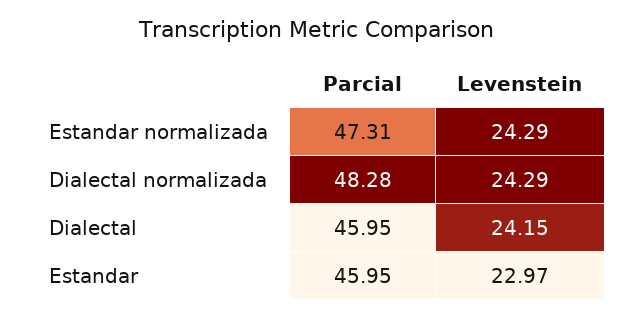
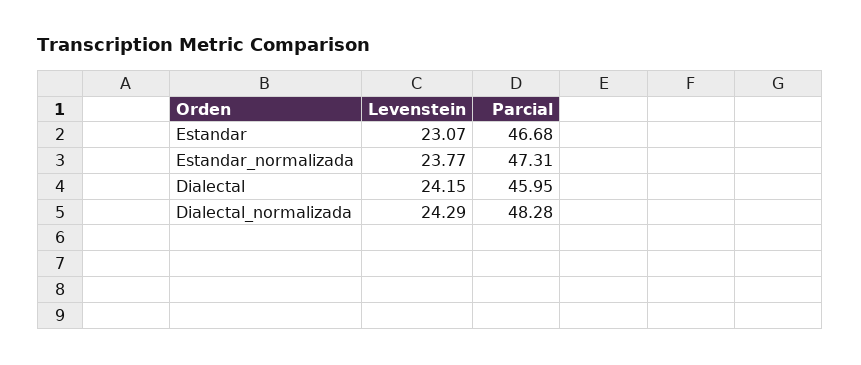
Levenstein, Estandar normalizada: 24.29 -> 23.77
Parcial, Estandar: 45.95 -> 46.68
Levenstein, Estandar: 22.97 -> 23.07

